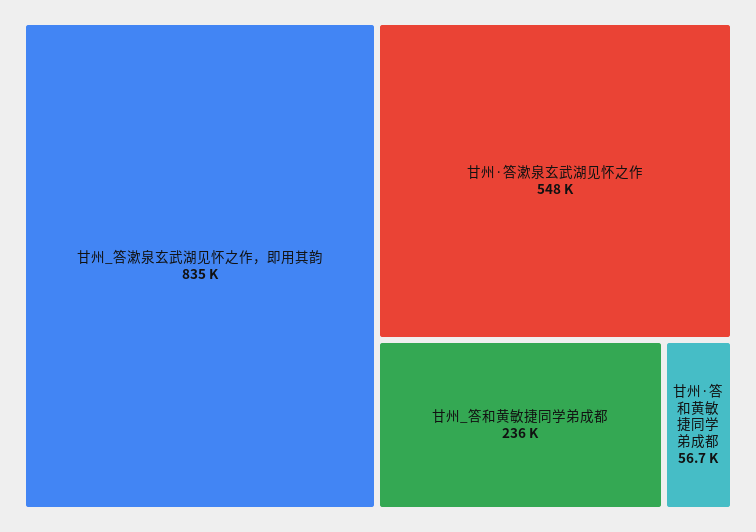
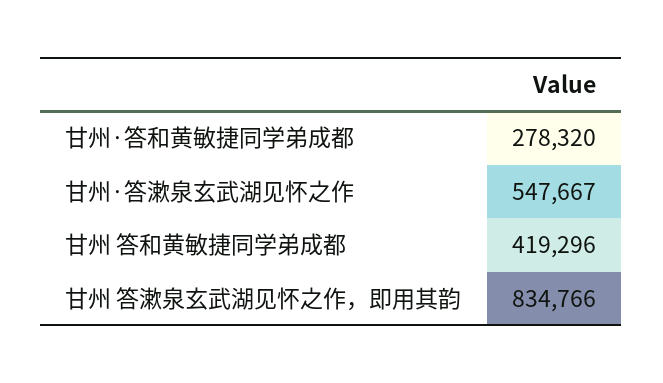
甘州_答和黄敏捷同学弟成都: 236000 -> 419296
甘州·答和黄敏捷同学弟成都: 56700 -> 278320

